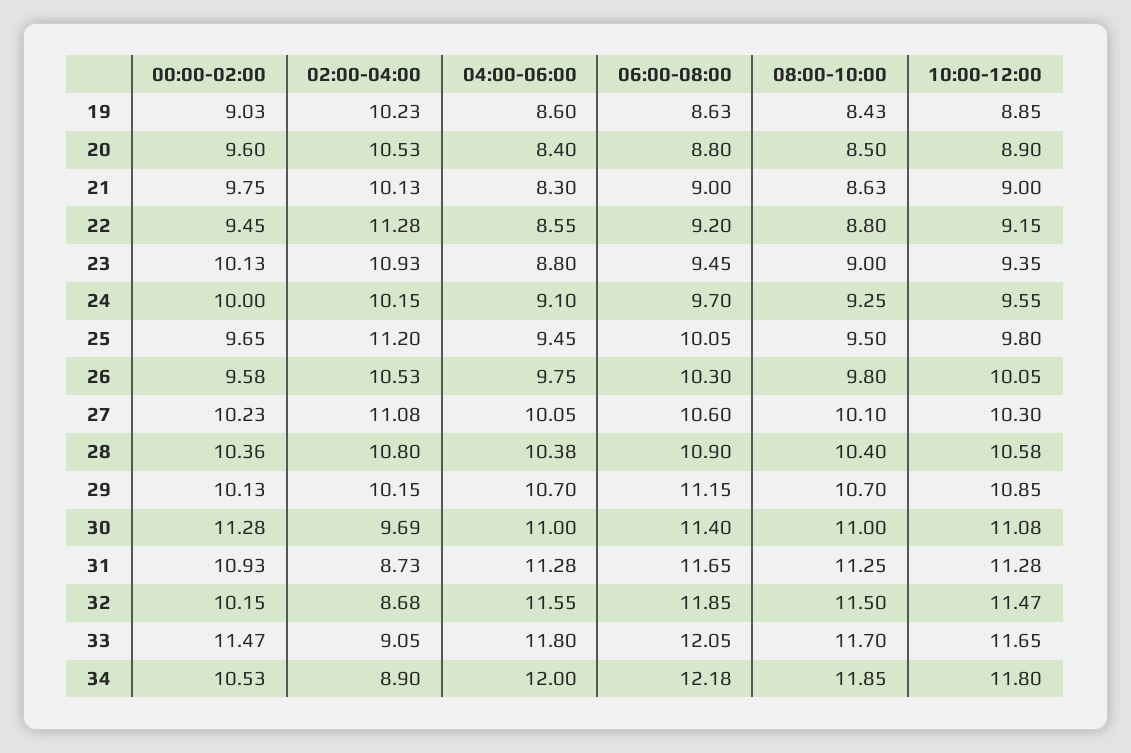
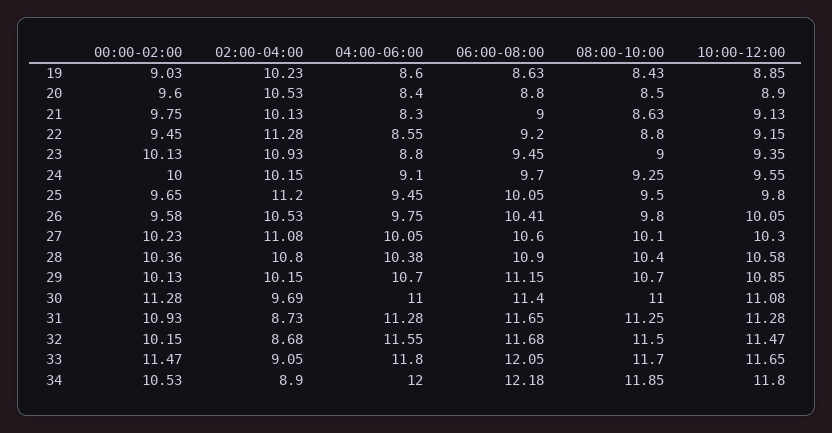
10:00-12:00, 21: 9 -> 9.13
06:00-08:00, 26: 10.3 -> 10.41
06:00-08:00, 32: 11.85 -> 11.68

